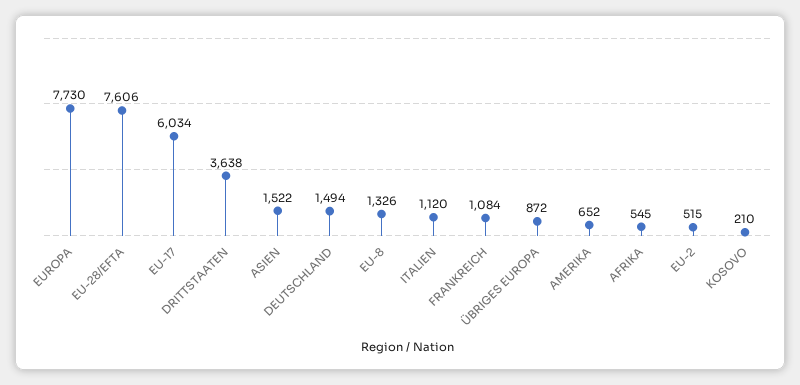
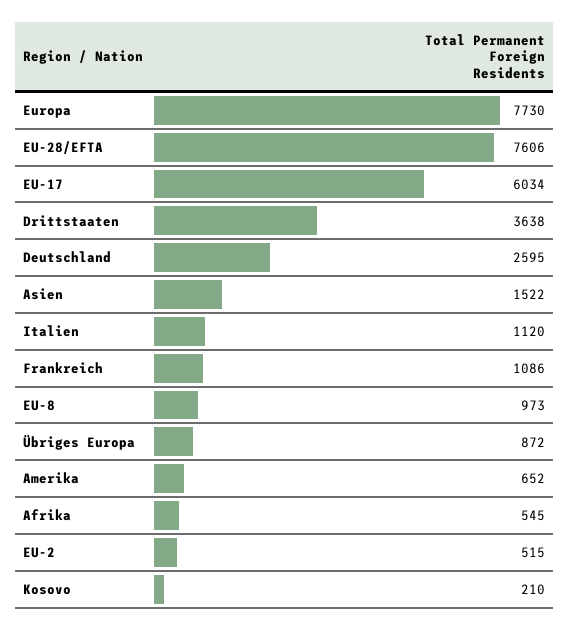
DEUTSCHLAND: 1494 -> 2595
EU-8: 1326 -> 973
FRANKREICH: 1084 -> 1086

